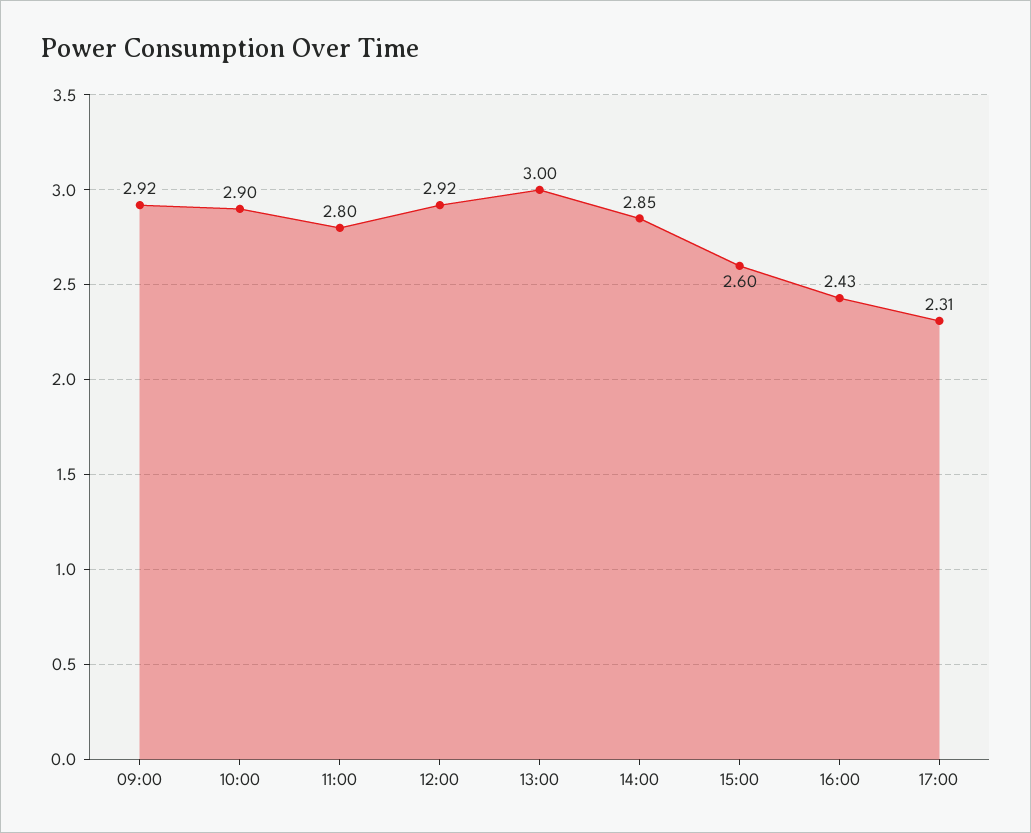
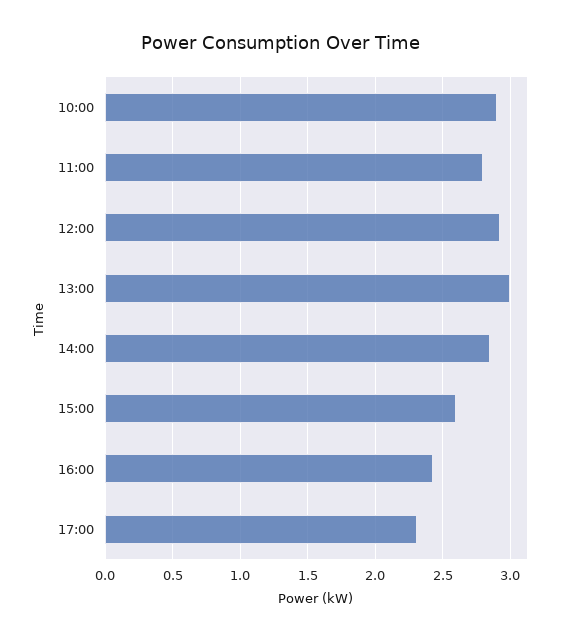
09:00: 2.92 -> none

